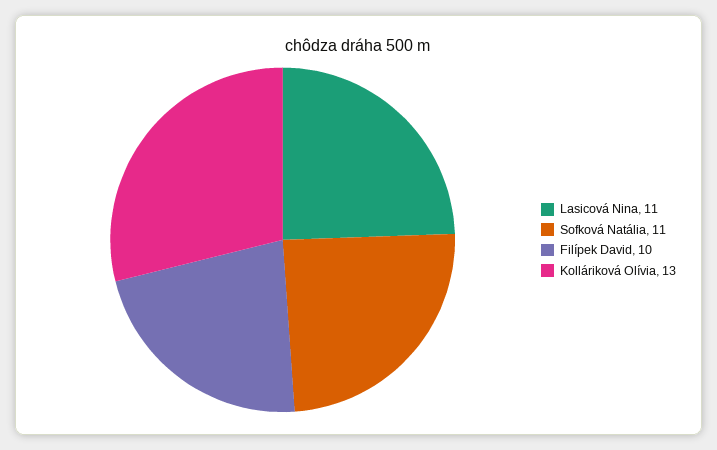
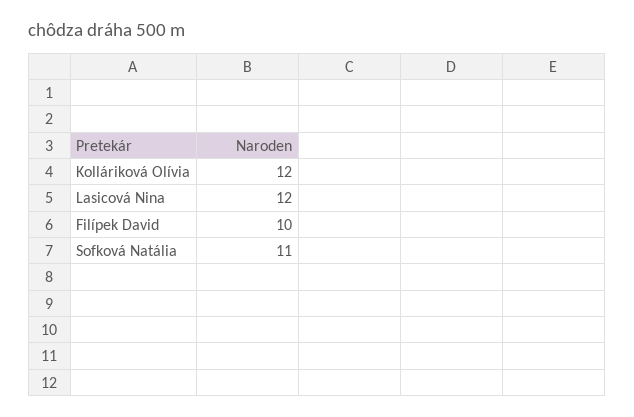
Lasicová Nina: 11 -> 12
Kolláriková Olívia: 13 -> 12

